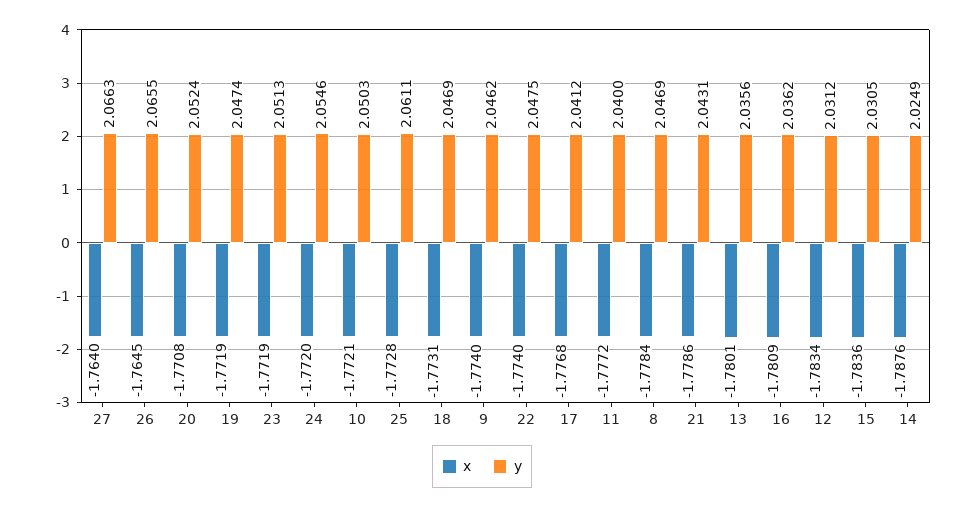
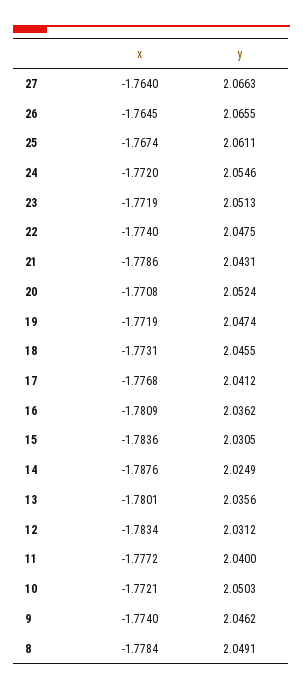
x, 25: -1.7728 -> -1.7674
y, 18: 2.0469 -> 2.0455
y, 8: 2.0469 -> 2.0491

